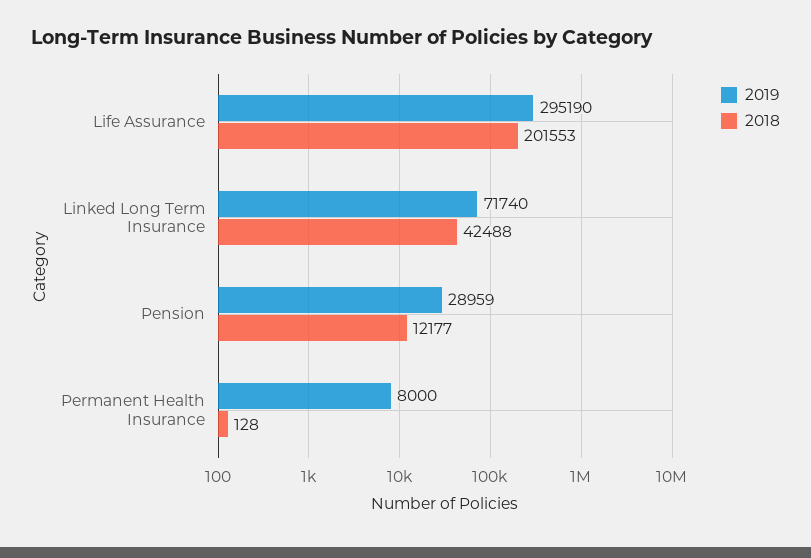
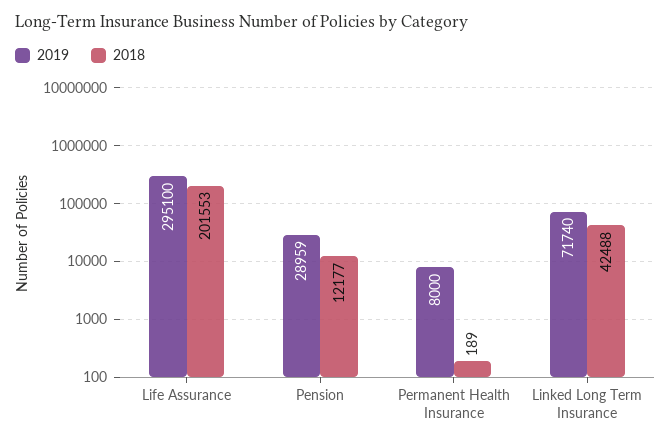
2019, Life Assurance: 295190 -> 295100
2018, Permanent Health Insurance: 128 -> 189

